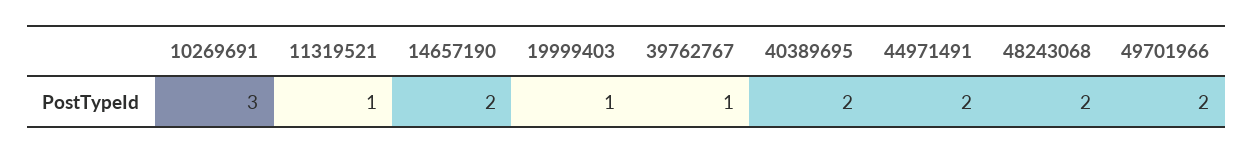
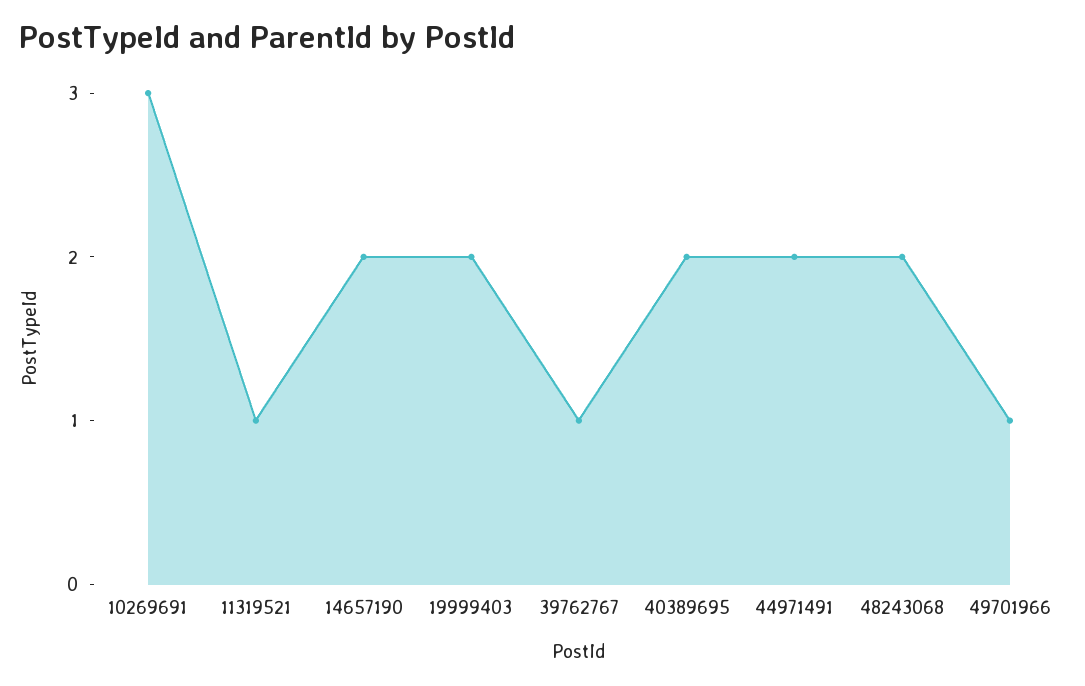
19999403: 1 -> 2
49701966: 2 -> 1

